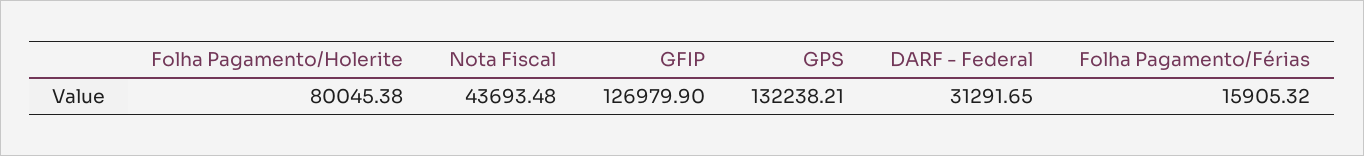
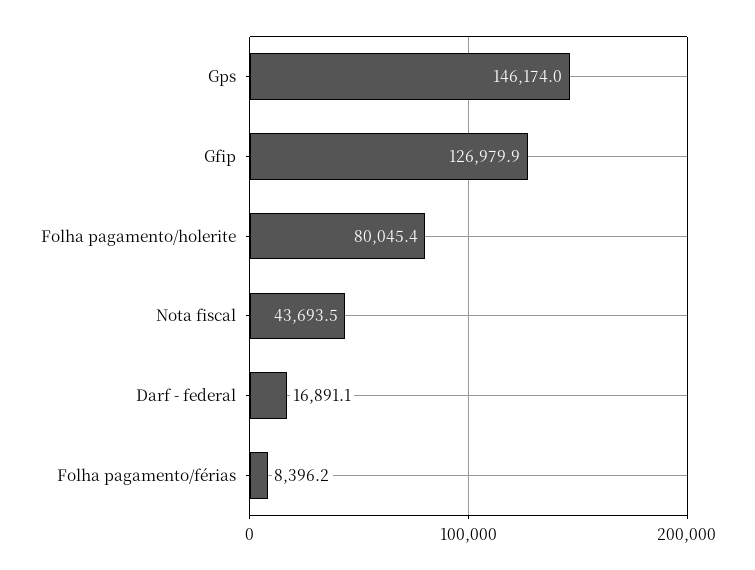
GPS: 132238.21 -> 146174
DARF - Federal: 31291.65 -> 16891.1
Folha Pagamento/Férias: 15905.32 -> 8396.2

